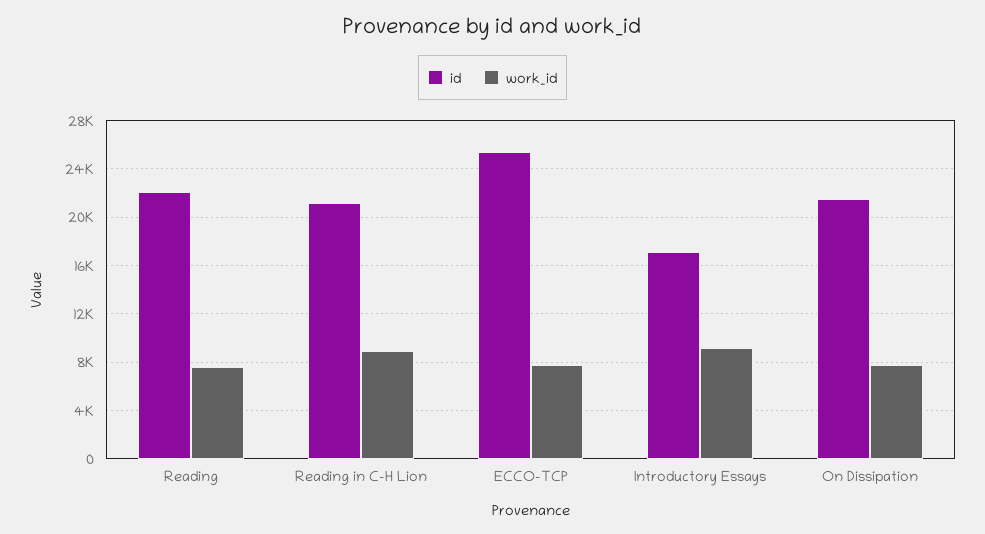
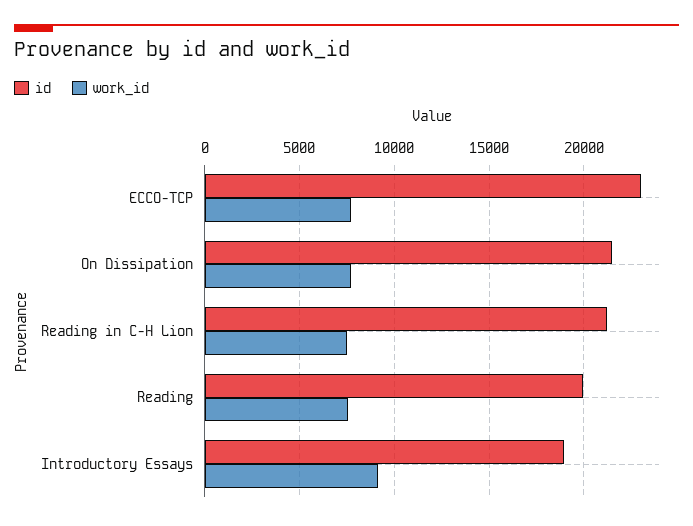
id, Reading: 22000 -> 20000
work_id, Reading in C-H Lion: 9000 -> 7500
id, ECCO-TCP: 25500 -> 23000
id, Introductory Essays: 17000 -> 19000

